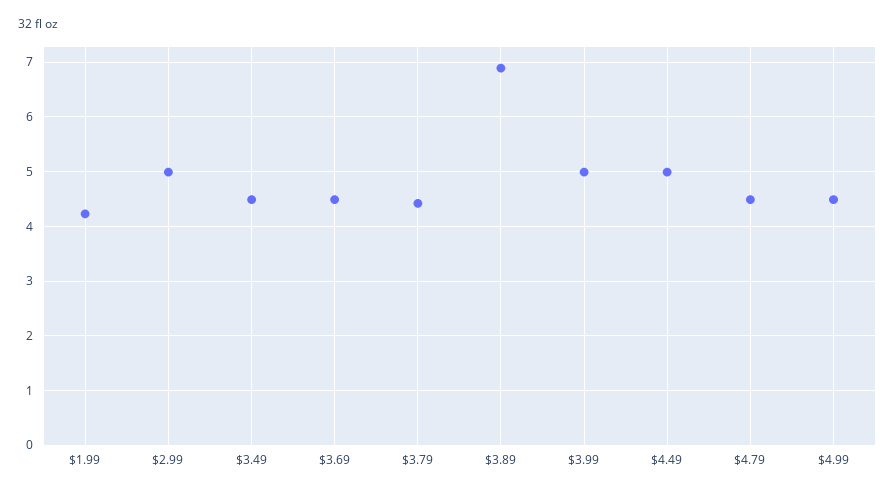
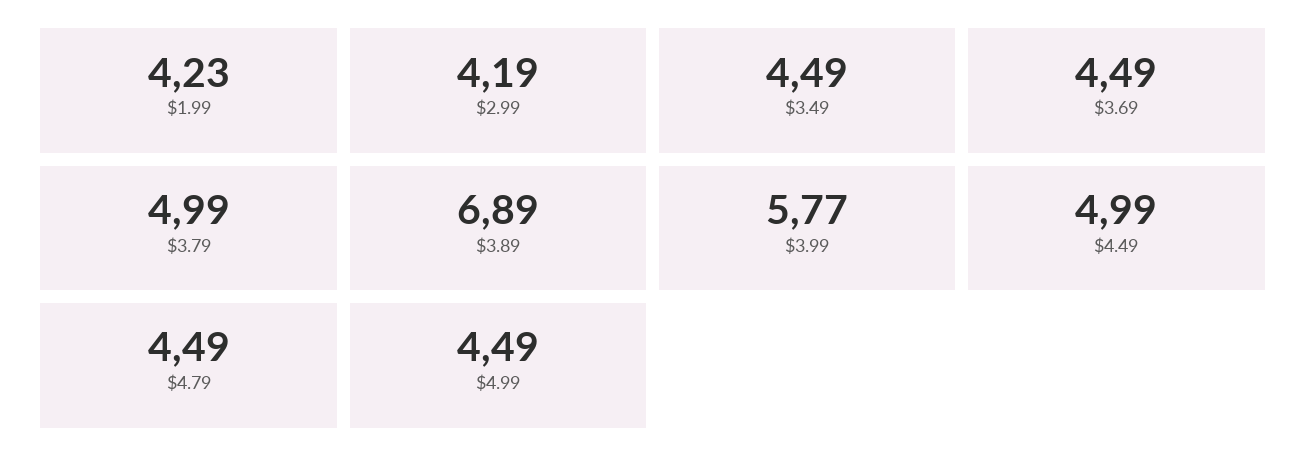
$2.99: 5 -> 4.19
$3.79: 4.4 -> 4.99
$3.99: 5 -> 5.77

